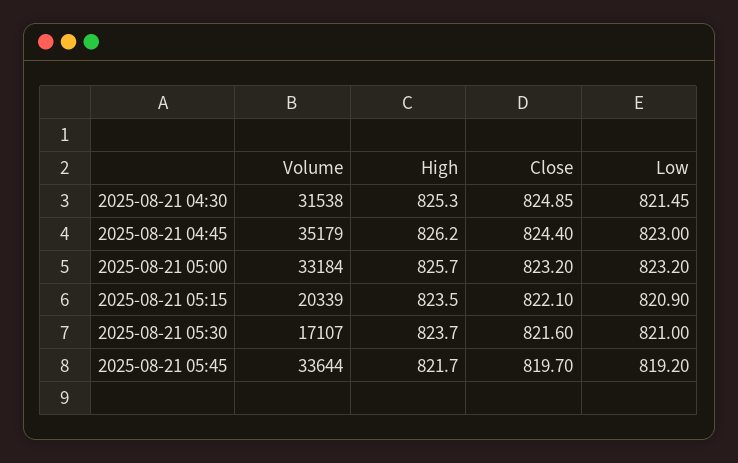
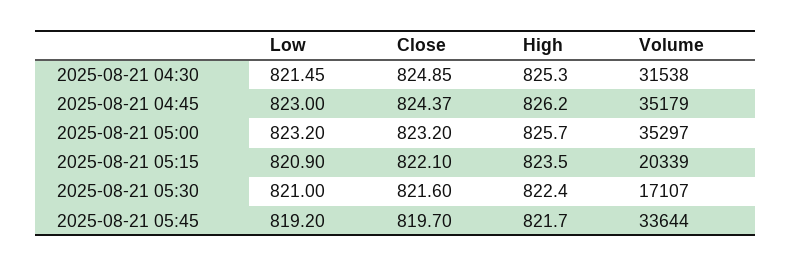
Close, 2025-08-21 04:45: 824.4 -> 824.37
Volume, 2025-08-21 05:00: 33184 -> 35297
High, 2025-08-21 05:30: 823.7 -> 822.4

